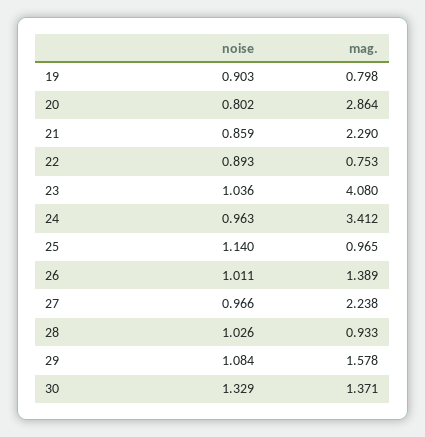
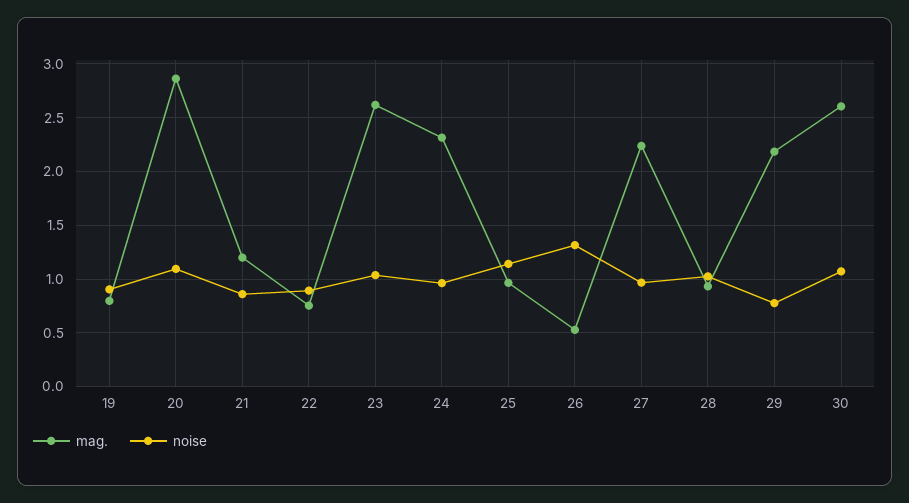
noise, 20: 0.802 -> 1.1
mag., 21: 2.29 -> 1.2
mag., 23: 4.08 -> 2.6
mag., 24: 3.412 -> 2.3
noise, 26: 1.011 -> 1.3
mag., 26: 1.389 -> 0.5
noise, 29: 1.084 -> 0.8
mag., 29: 1.578 -> 2.2
noise, 30: 1.329 -> 1.1
mag., 30: 1.371 -> 2.6

